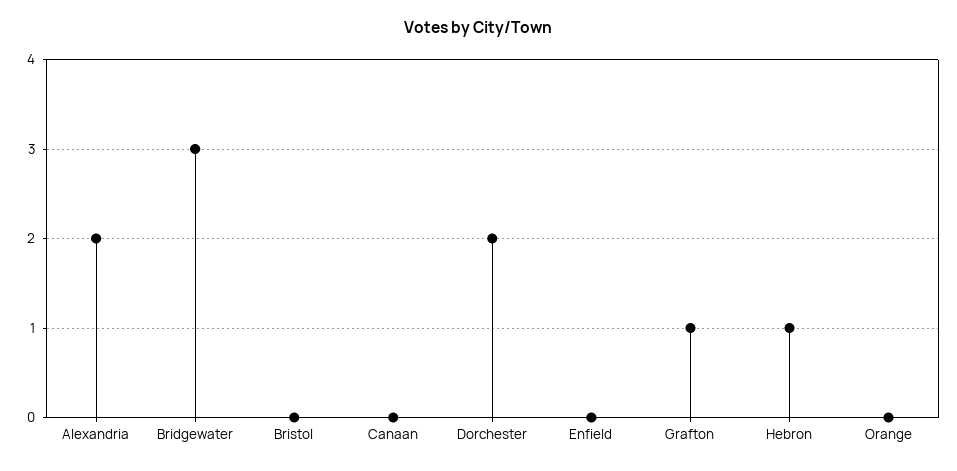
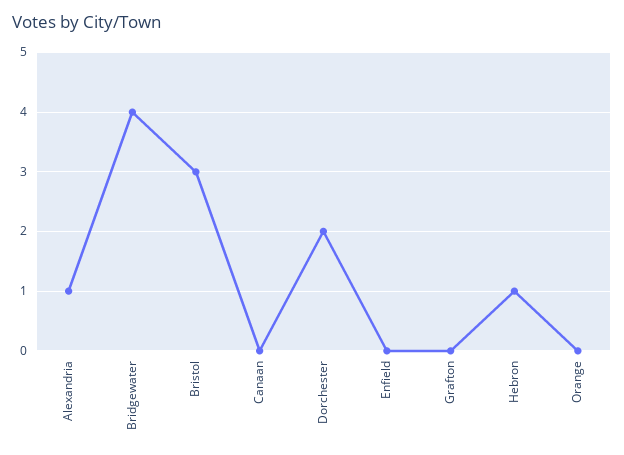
Alexandria: 2 -> 1
Bridgewater: 3 -> 4
Bristol: 0 -> 3
Grafton: 1 -> 0

